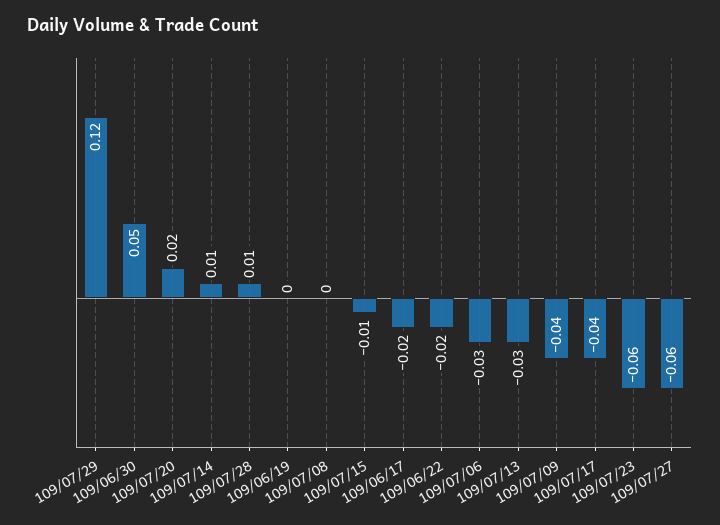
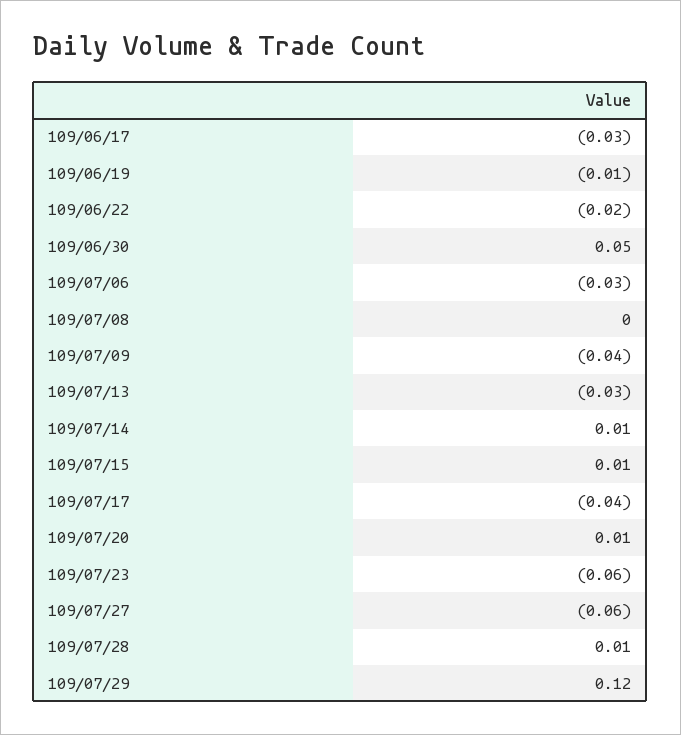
109/07/20: 0.02 -> 0.01
109/06/19: 0 -> -0.01
109/07/15: -0.01 -> 0.01
109/06/17: -0.02 -> -0.03

